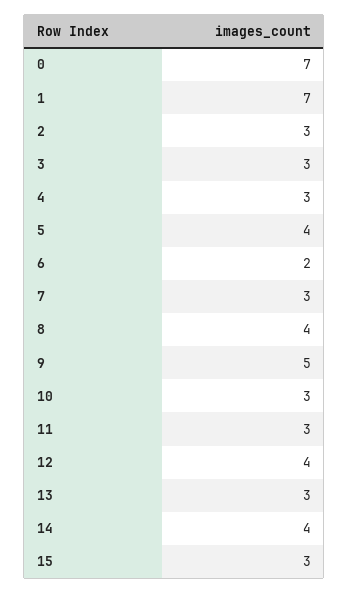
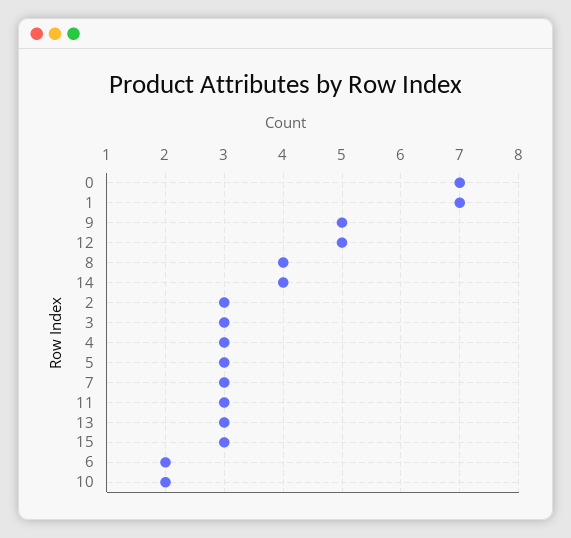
5: 4 -> 3
10: 3 -> 2
12: 4 -> 5

